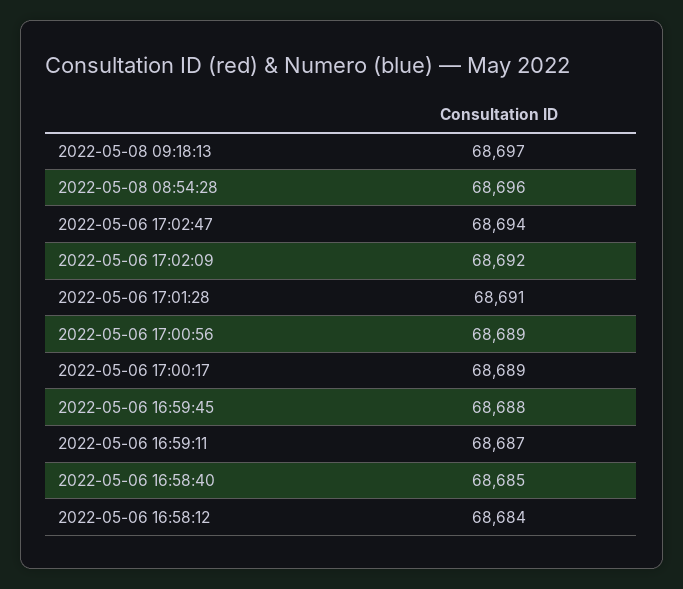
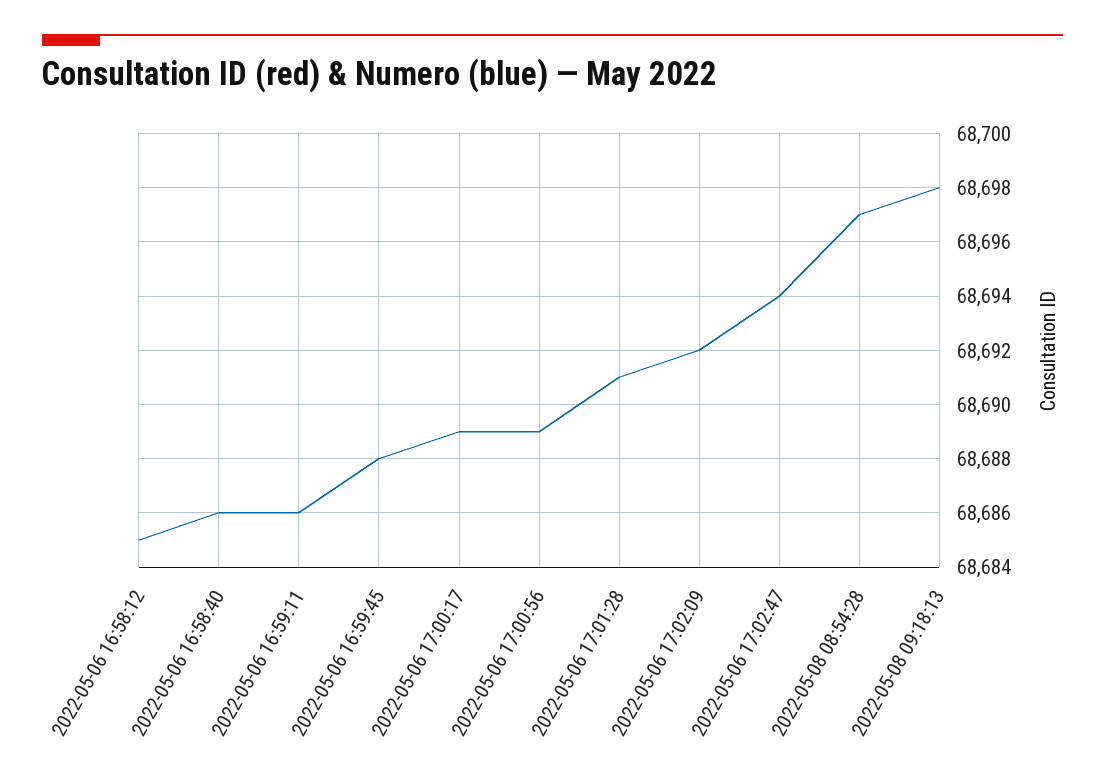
2022-05-08 09:18:13: 68697 -> 68698
2022-05-08 08:54:28: 68696 -> 68697
2022-05-06 16:59:11: 68687 -> 68686
2022-05-06 16:58:40: 68685 -> 68686
2022-05-06 16:58:12: 68684 -> 68685

